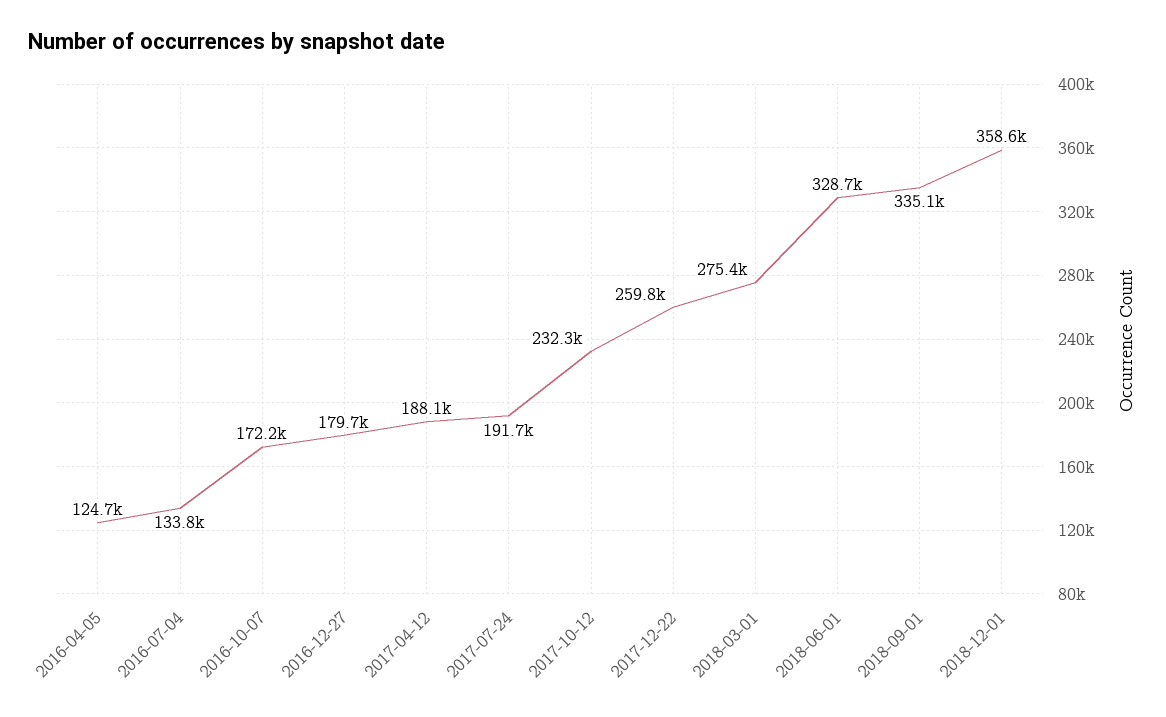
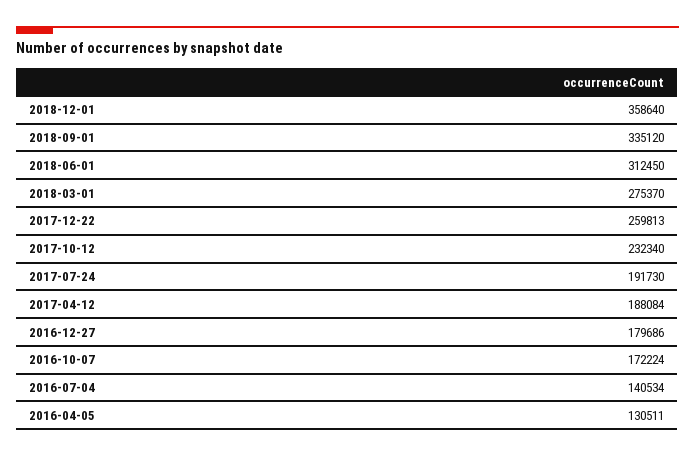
2016-04-05: 124700 -> 130511
2016-07-04: 133800 -> 140534
2018-06-01: 328700 -> 312450

